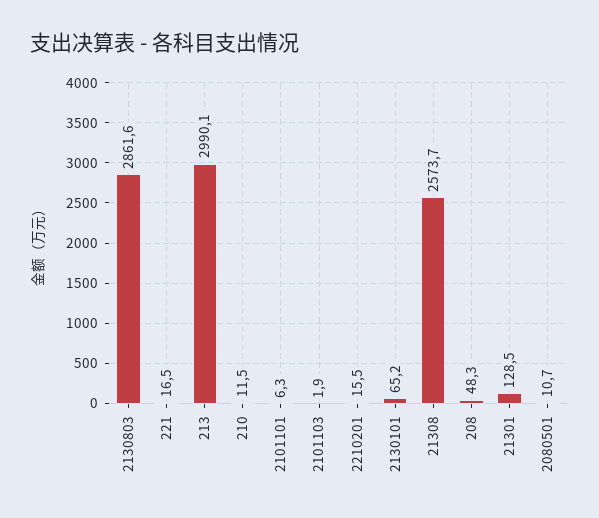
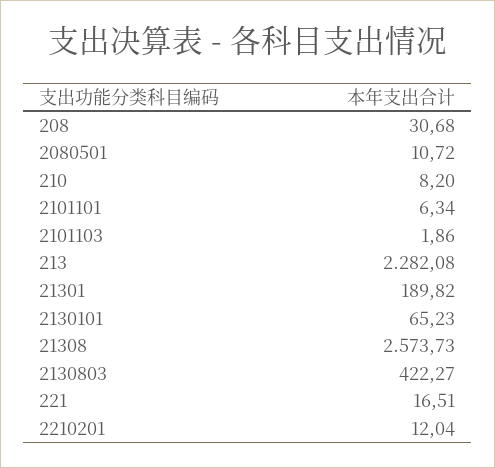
2130803: 2861.6 -> 422.27
213: 2990.1 -> 2282.08
210: 11.5 -> 8.2
2210201: 15.5 -> 12.04
208: 48.3 -> 30.68
21301: 128.5 -> 189.82

